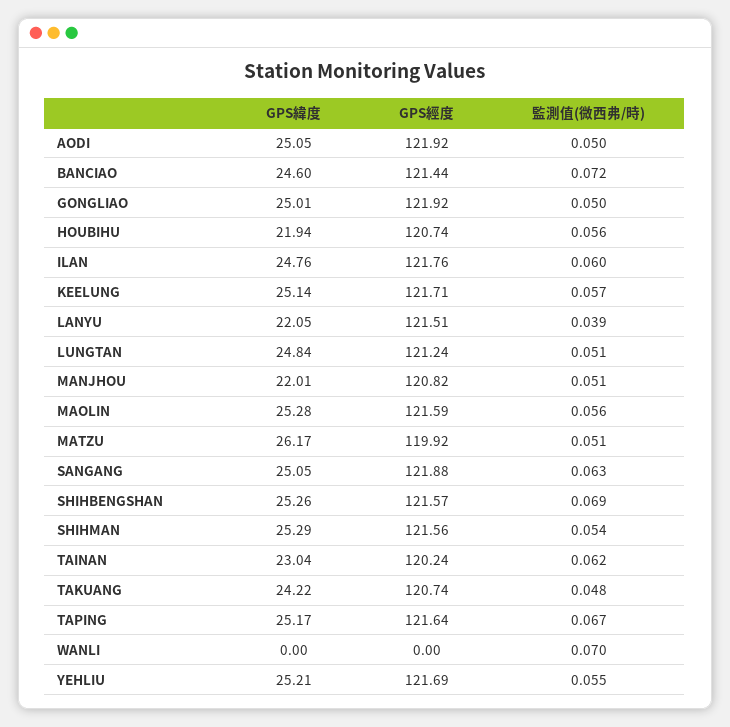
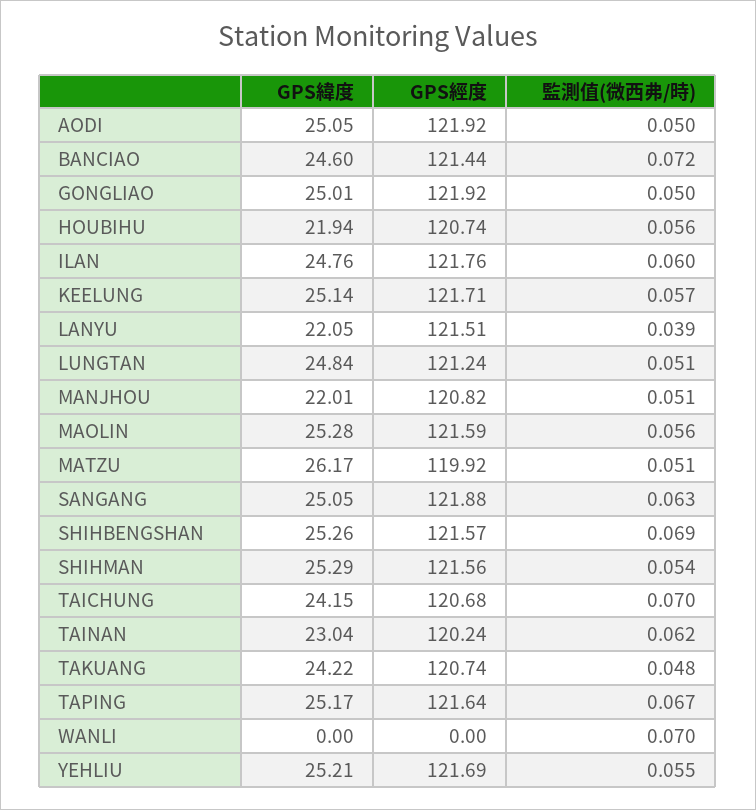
GPS緯度, TAICHUNG: none -> 24.15
GPS經度, TAICHUNG: none -> 120.68
監測值(微西弗/時), TAICHUNG: none -> 0.07

